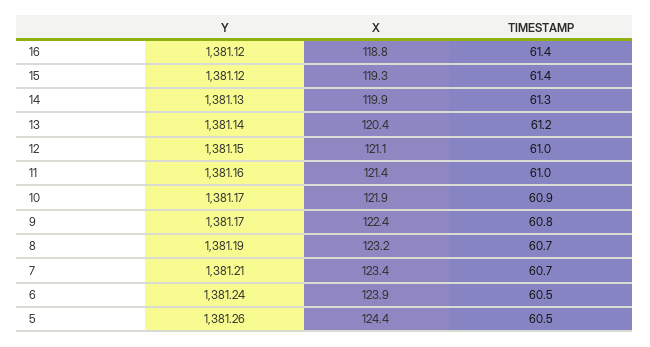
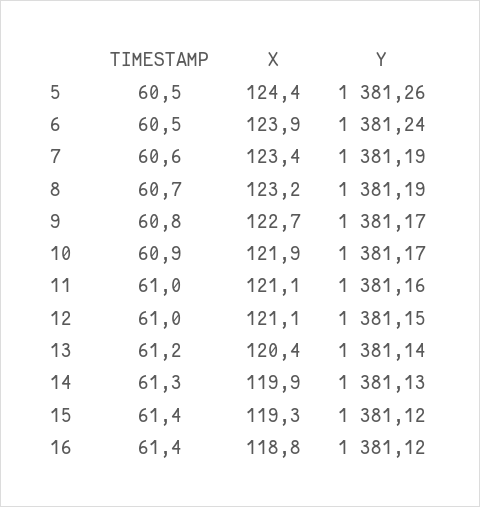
X, 11: 121.4 -> 121.1
X, 9: 122.4 -> 122.7
Y, 7: 1381.21 -> 1381.19
TIMESTAMP, 7: 60.7 -> 60.6

